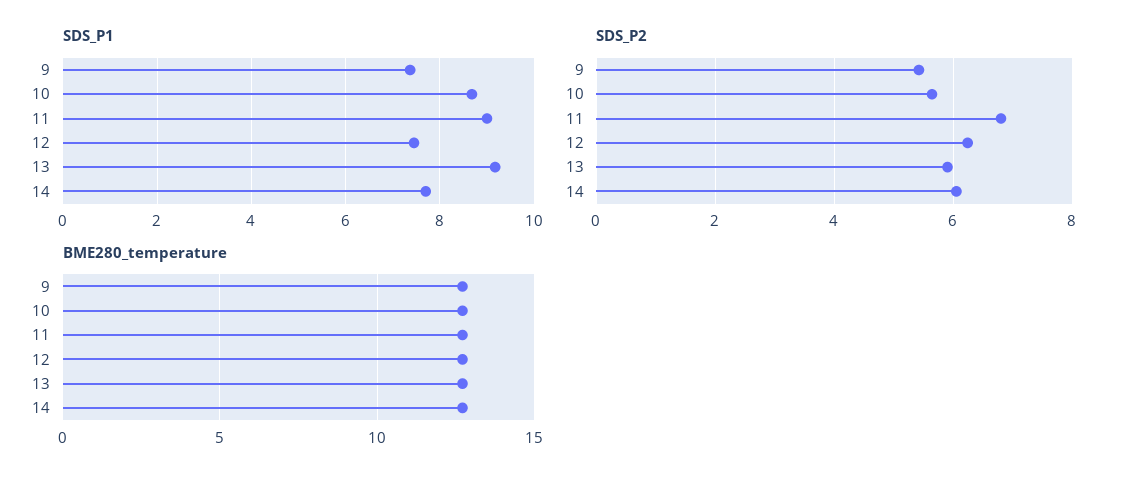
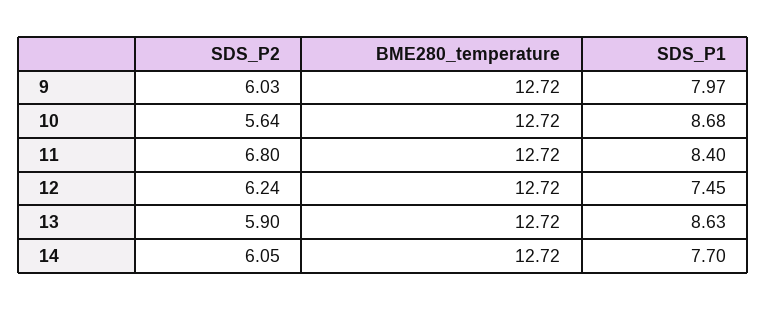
SDS_P1, 9: 7.4 -> 7.97
SDS_P1, 11: 9 -> 8.4
SDS_P1, 13: 9.2 -> 8.63
SDS_P2, 9: 5.4 -> 6.03

